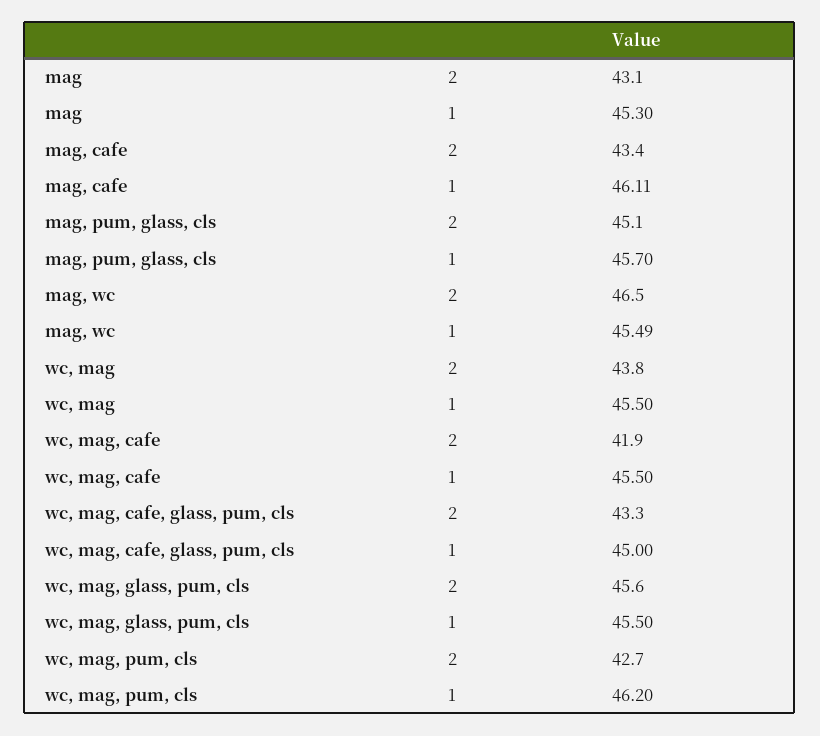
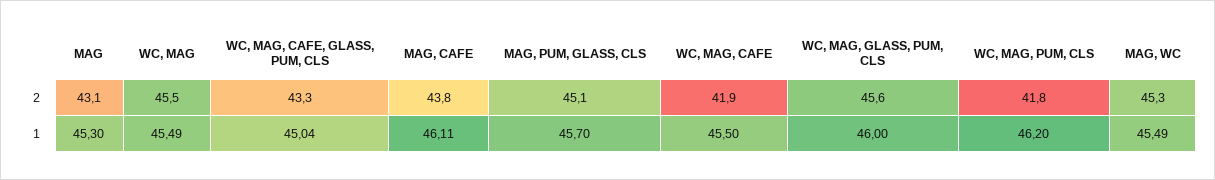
mag, cafe, 2: 43.4 -> 43.8
mag, wc, 2: 46.5 -> 45.3
wc, mag, 2: 43.8 -> 45.5
wc, mag, 1: 45.5 -> 45.49
wc, mag, cafe, glass, pum, cls, 1: 45 -> 45.04
wc, mag, glass, pum, cls, 1: 45.5 -> 46
wc, mag, pum, cls, 2: 42.7 -> 41.8

